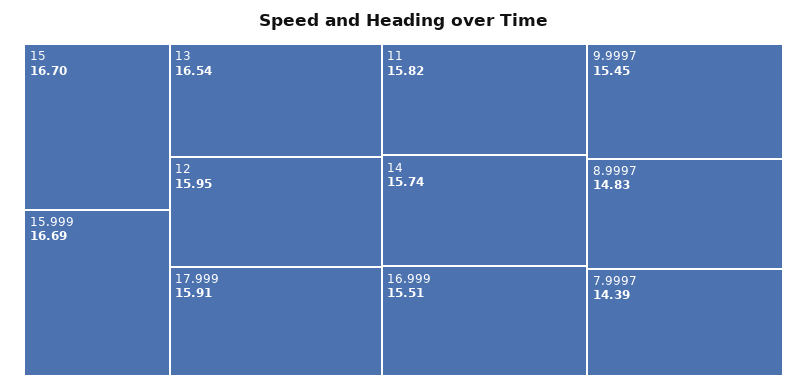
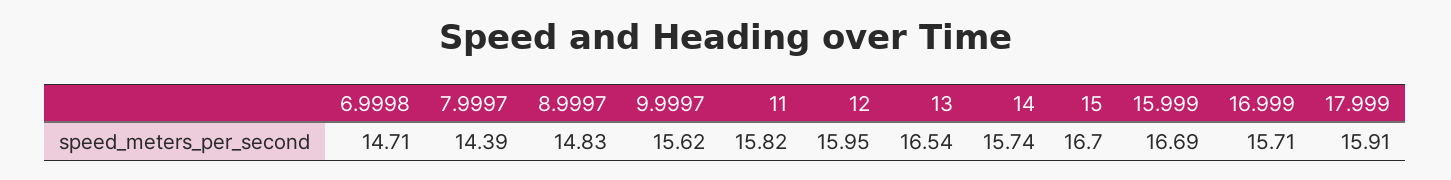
16.999: 15.51 -> 15.71
9.9997: 15.45 -> 15.62
6.9998: none -> 14.71

